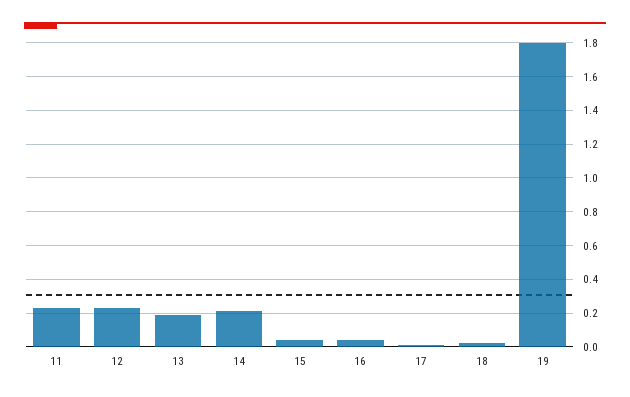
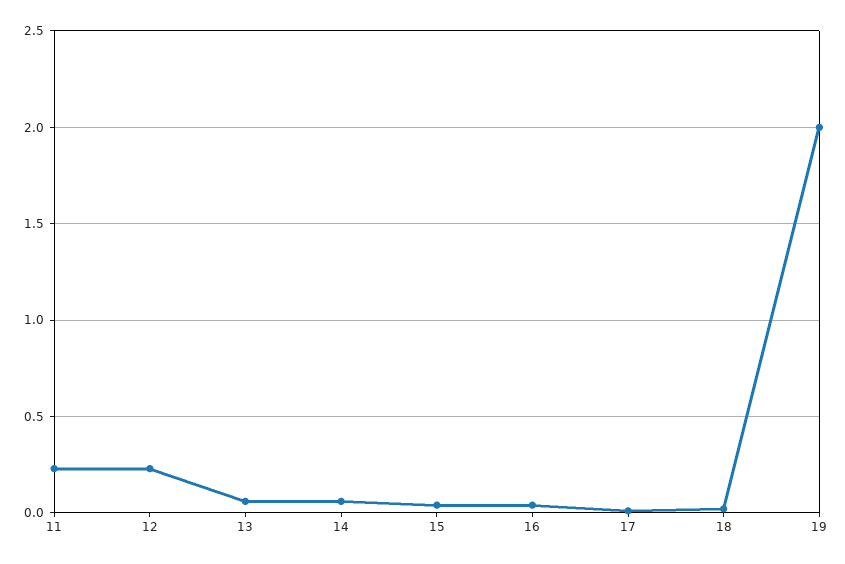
13: 0.2 -> 0.05
14: 0.2 -> 0.05
19: 1.8 -> 2

